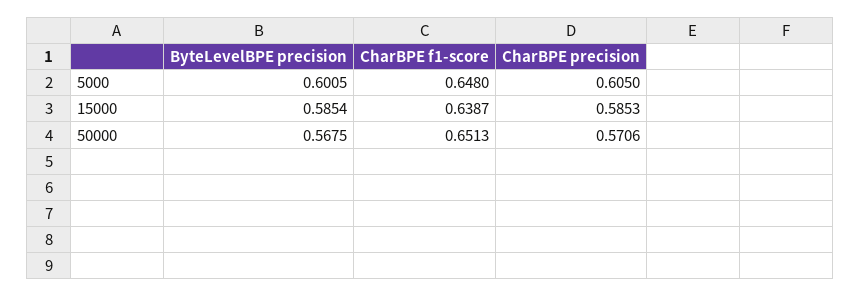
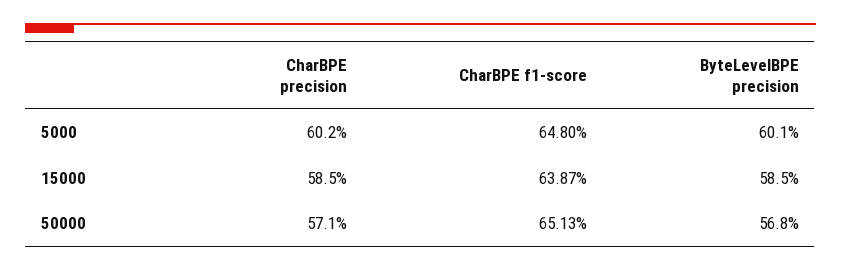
CharBPE precision, 5000: 0.605 -> 0.602

